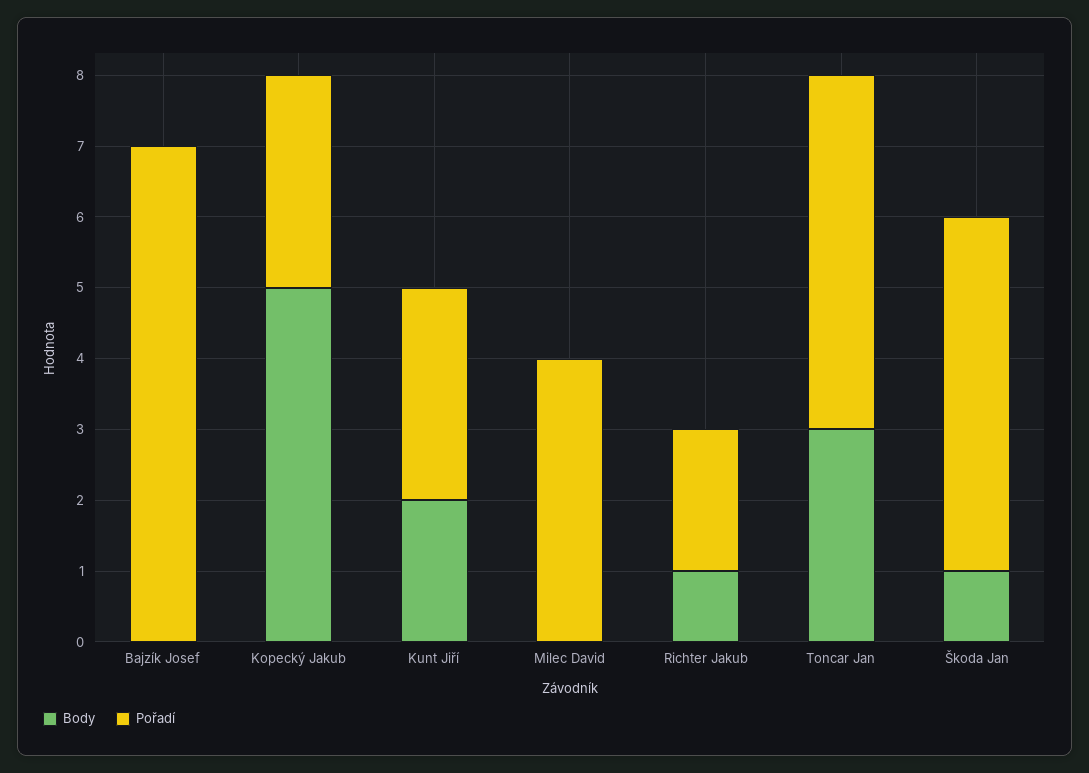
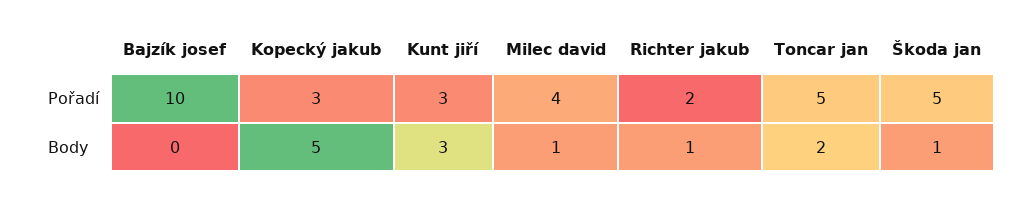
Pořadí, Bajzík Josef: 7 -> 10
Body, Kunt Jiří: 2 -> 3
Body, Milec David: 0 -> 1
Body, Toncar Jan: 3 -> 2

